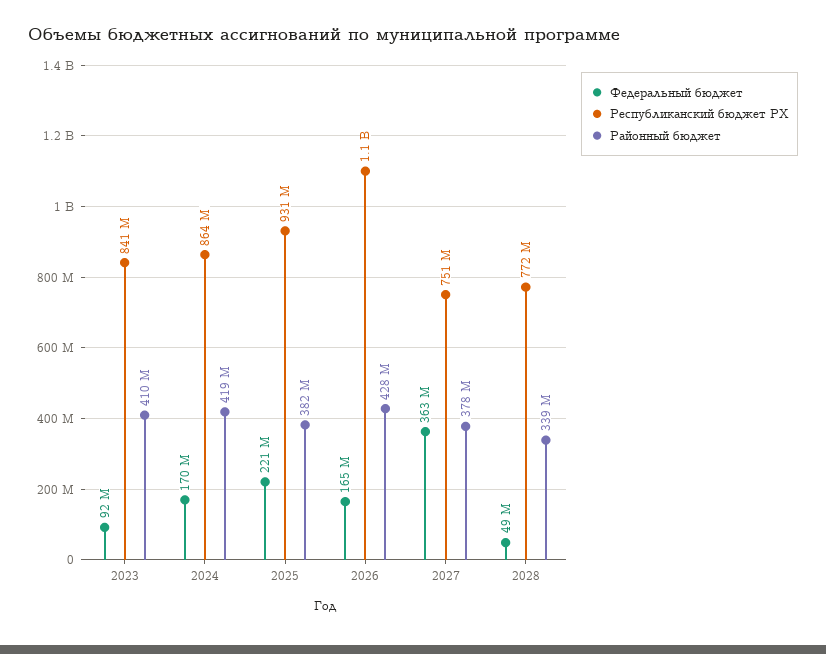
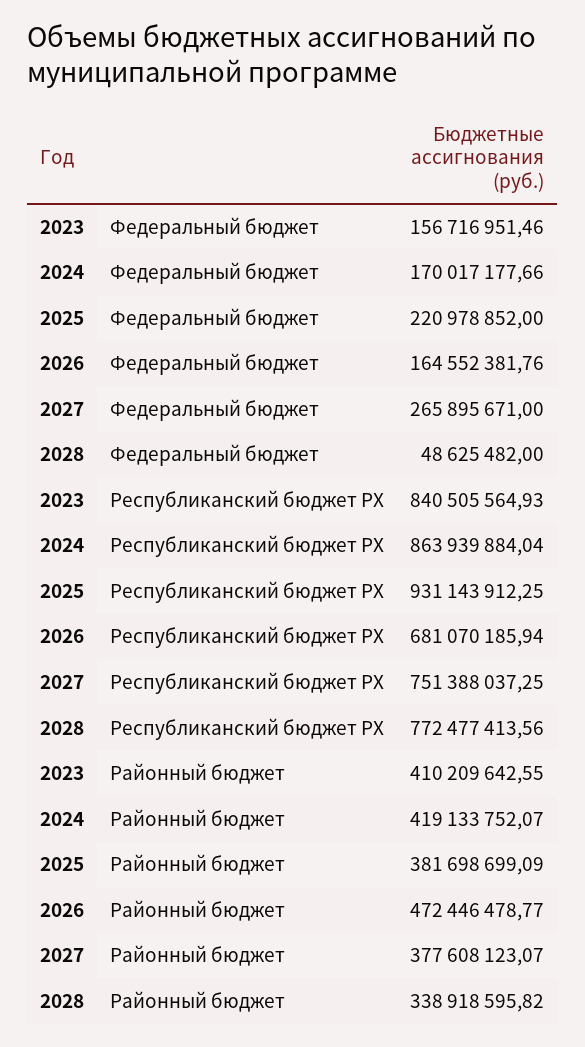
Федеральный бюджет, 2023: 92000000 -> 156716951.46
Республиканский бюджет РХ, 2026: 1100000000 -> 681070185.94
Районный бюджет, 2026: 428000000 -> 472446478.77
Федеральный бюджет, 2027: 363000000 -> 265895671

